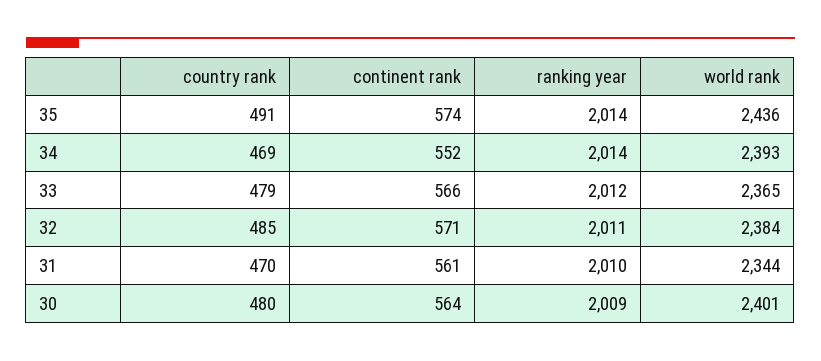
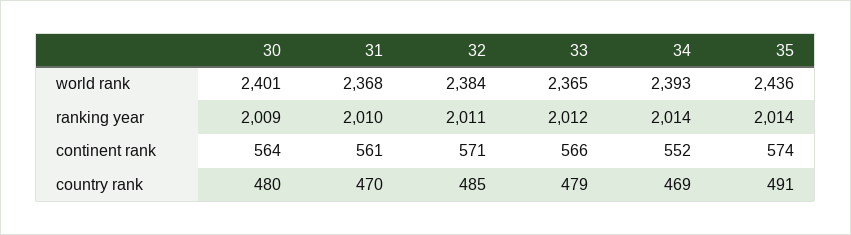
world rank, 31: 2344 -> 2368

